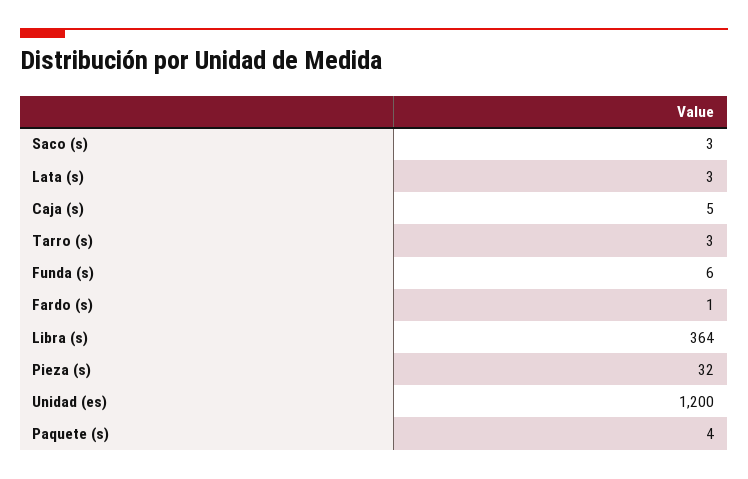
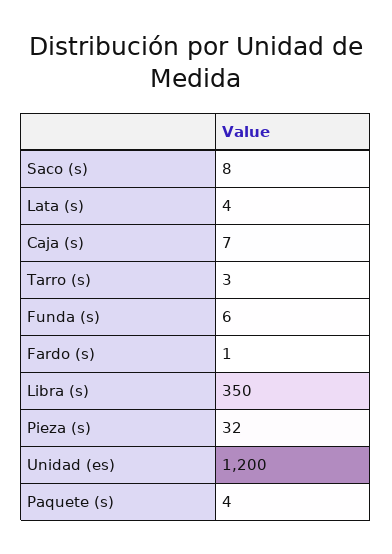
Saco (s): 3 -> 8
Lata (s): 3 -> 4
Caja (s): 5 -> 7
Libra (s): 364 -> 350

